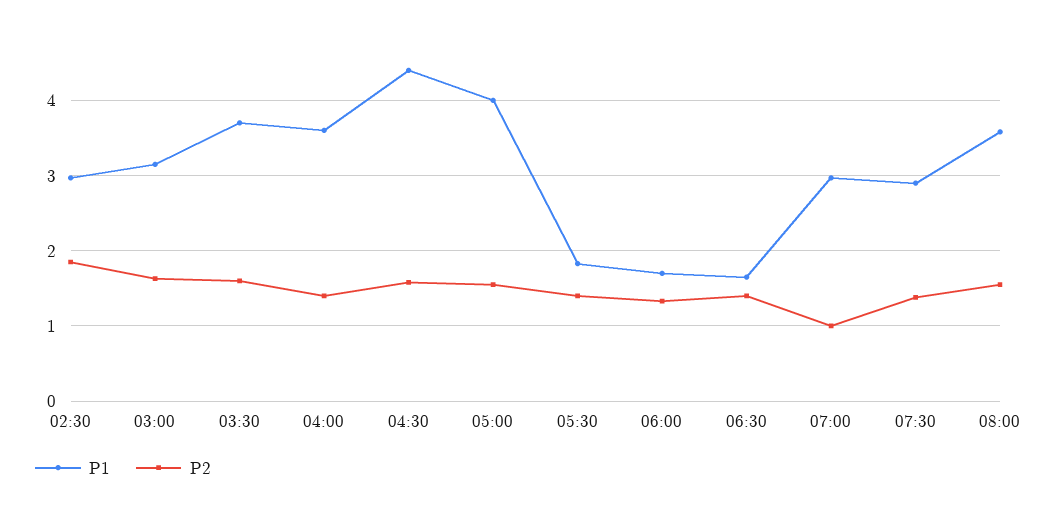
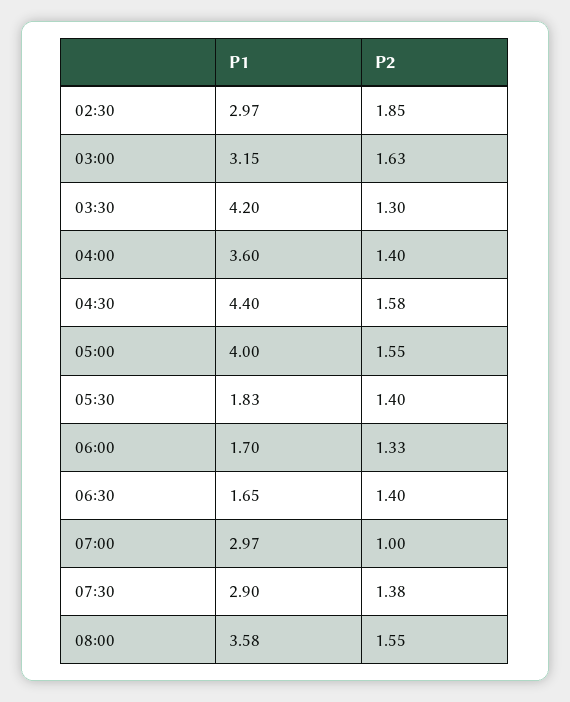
P1, 03:30: 3.7 -> 4.2
P2, 03:30: 1.6 -> 1.3

